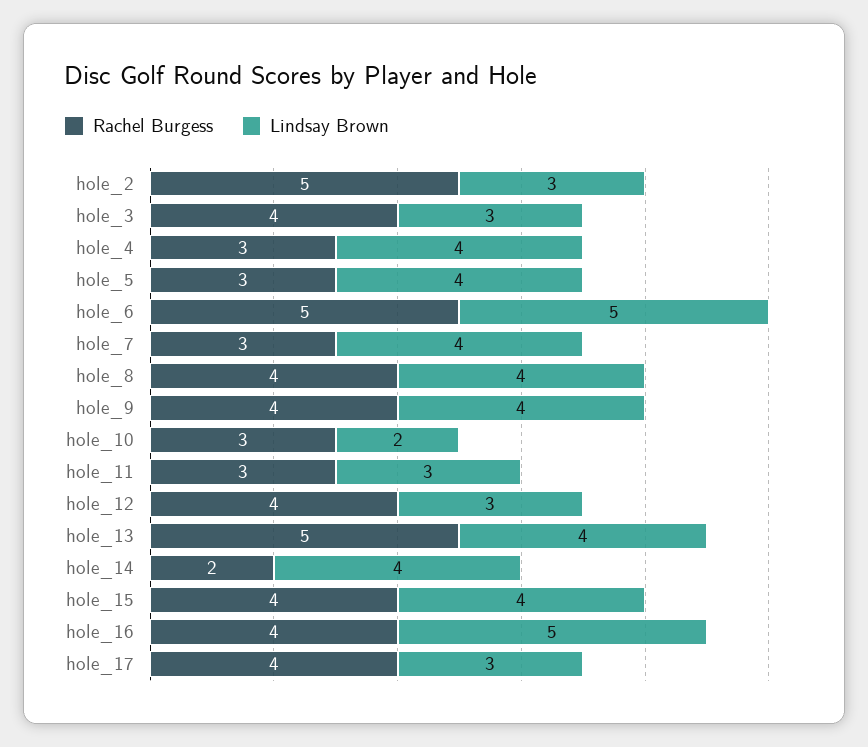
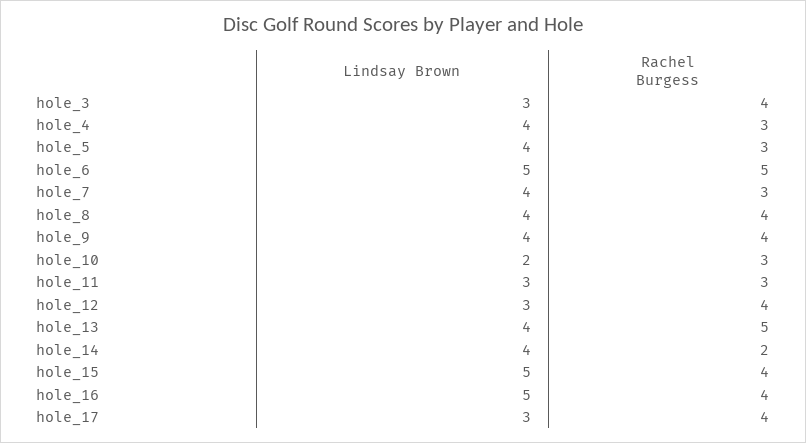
Rachel Burgess, hole_2: 5 -> none
Lindsay Brown, hole_2: 3 -> none
Lindsay Brown, hole_15: 4 -> 5

